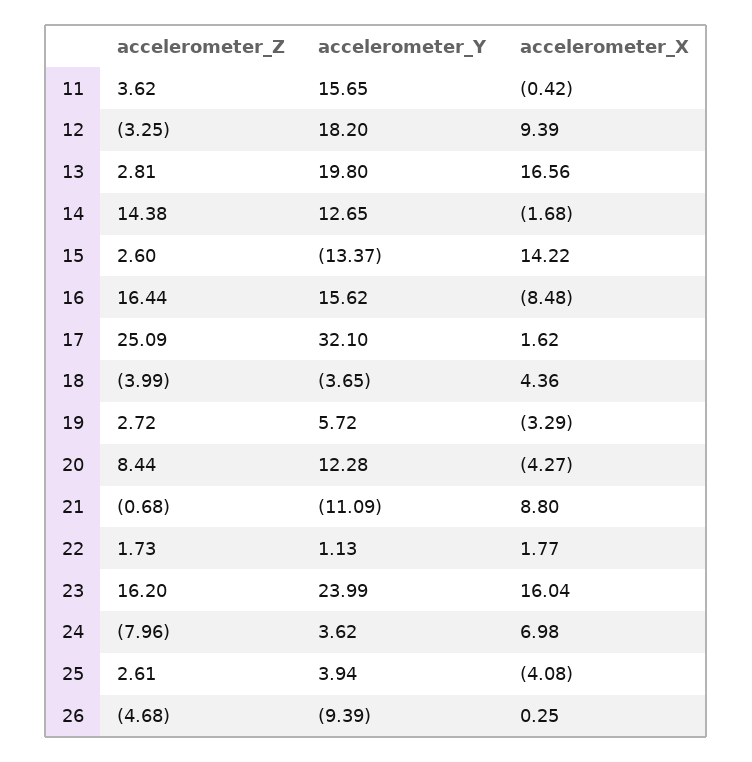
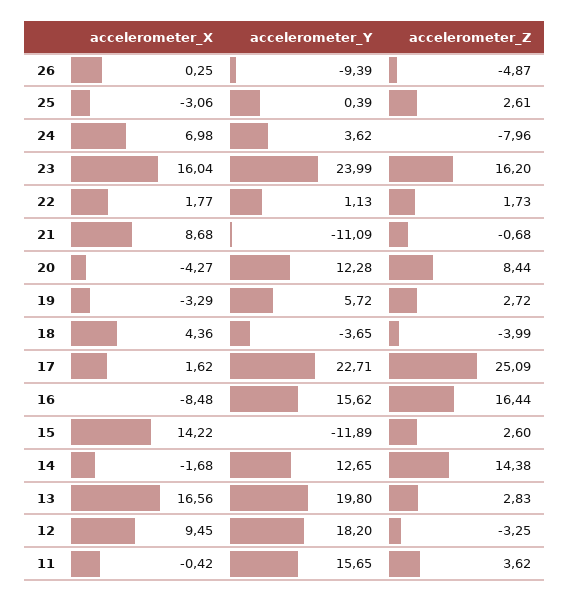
accelerometer_X, 12: 9.39 -> 9.45
accelerometer_Z, 13: 2.81 -> 2.83
accelerometer_Y, 15: -13.37 -> -11.89
accelerometer_Y, 17: 32.1 -> 22.71
accelerometer_X, 21: 8.8 -> 8.68
accelerometer_Y, 25: 3.94 -> 0.39
accelerometer_X, 25: -4.08 -> -3.06
accelerometer_Z, 26: -4.68 -> -4.87

